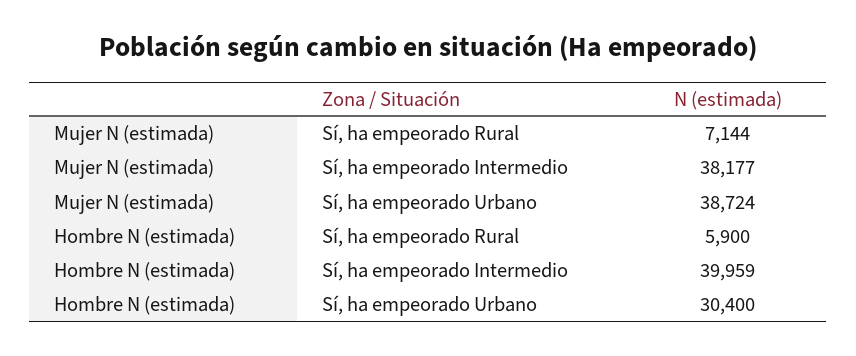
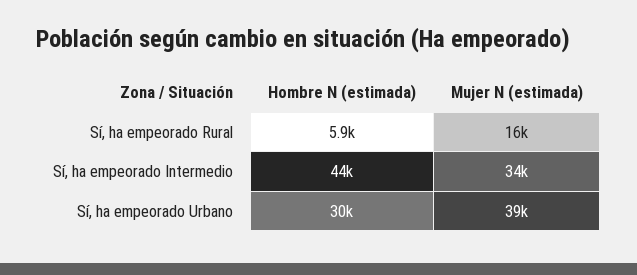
Mujer N (estimada), Sí, ha empeorado Rural: 7144 -> 16000
Mujer N (estimada), Sí, ha empeorado Intermedio: 38177 -> 34000
Hombre N (estimada), Sí, ha empeorado Intermedio: 39959 -> 44000

